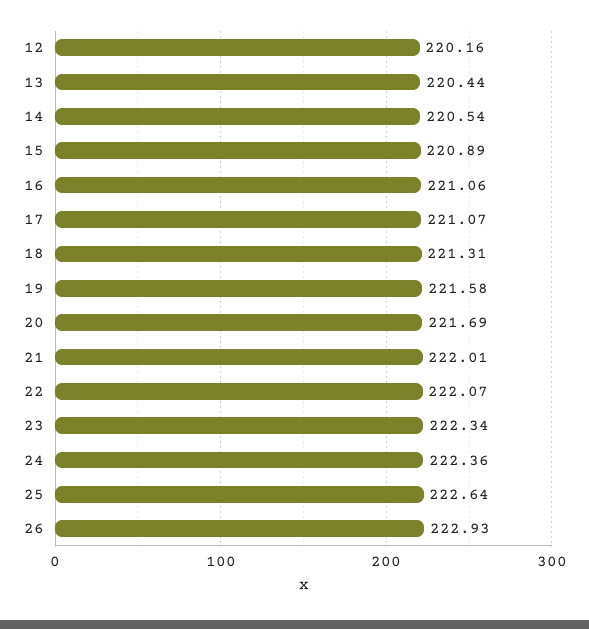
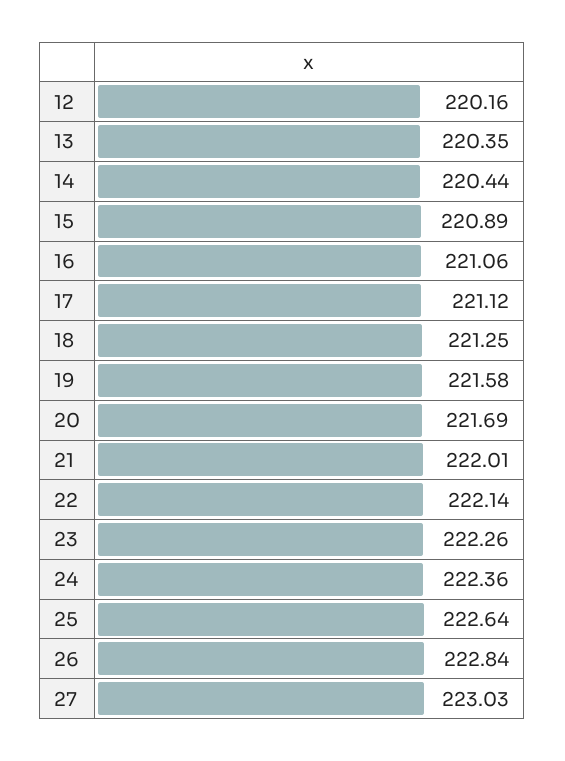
13: 220.44 -> 220.35
14: 220.54 -> 220.44
17: 221.07 -> 221.12
18: 221.31 -> 221.25
22: 222.07 -> 222.14
23: 222.34 -> 222.26
26: 222.93 -> 222.84
27: none -> 223.03

